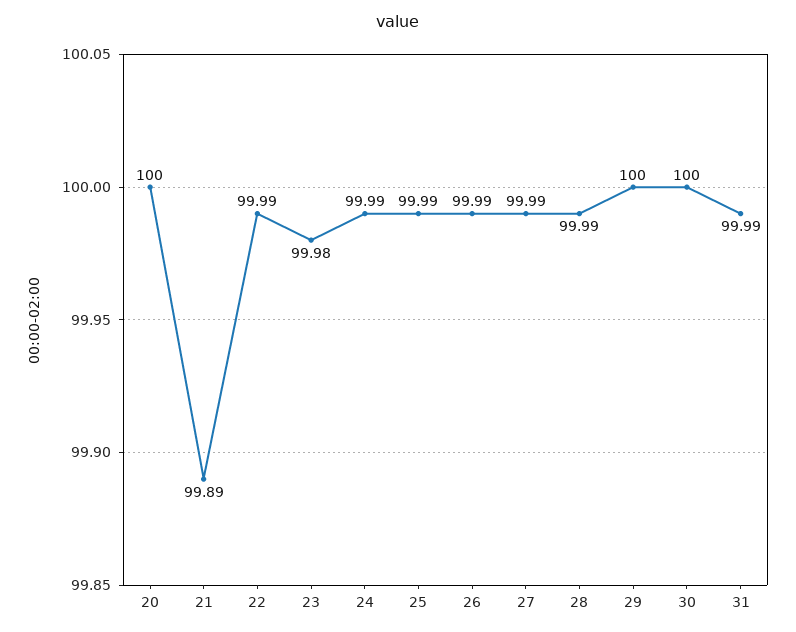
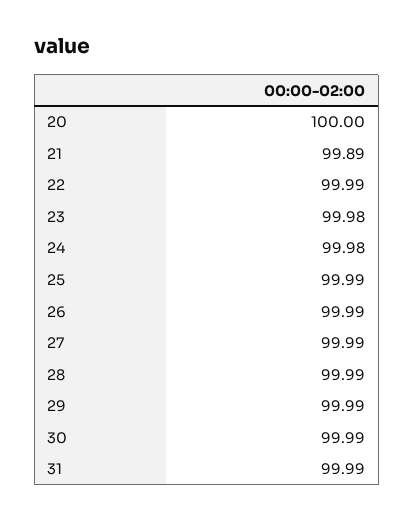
24: 99.99 -> 99.98
29: 100 -> 99.99
30: 100 -> 99.99

